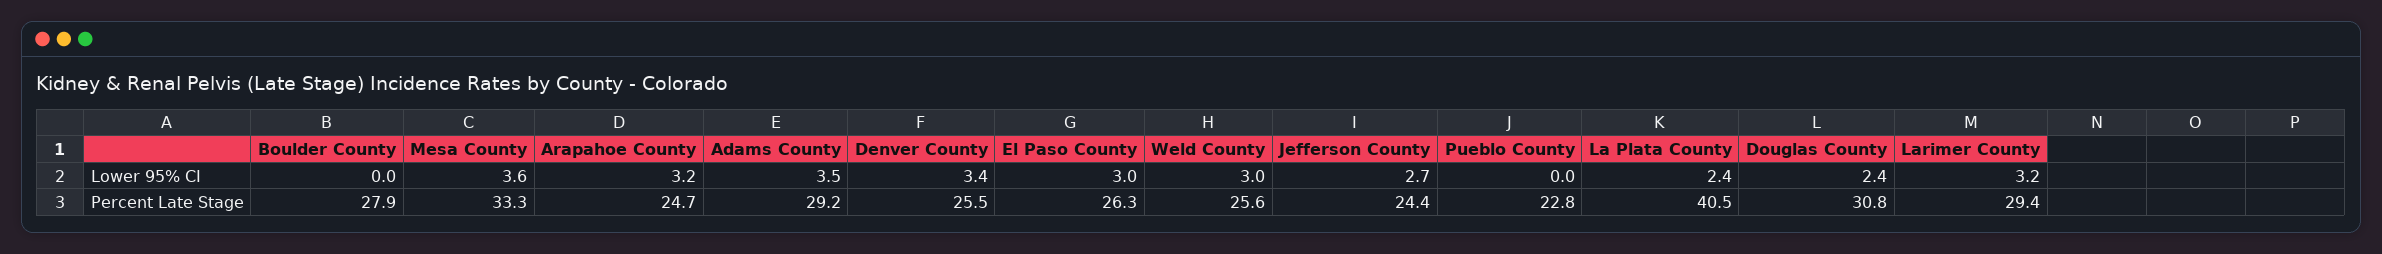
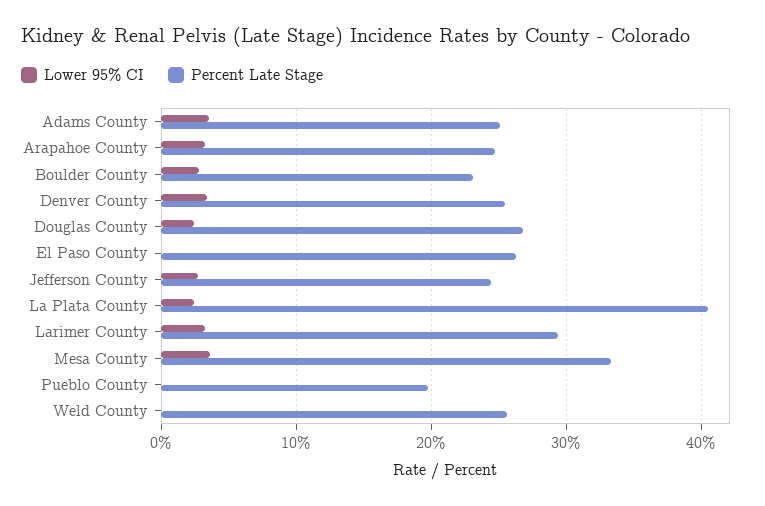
Lower 95% CI, Boulder County: 0 -> 3
Lower 95% CI, El Paso County: 3 -> 0
Lower 95% CI, Weld County: 3 -> 0
Percent Late Stage, Boulder County: 27.9 -> 23
Percent Late Stage, Adams County: 29.2 -> 25
Percent Late Stage, Pueblo County: 22.8 -> 20
Percent Late Stage, Douglas County: 30.8 -> 27

